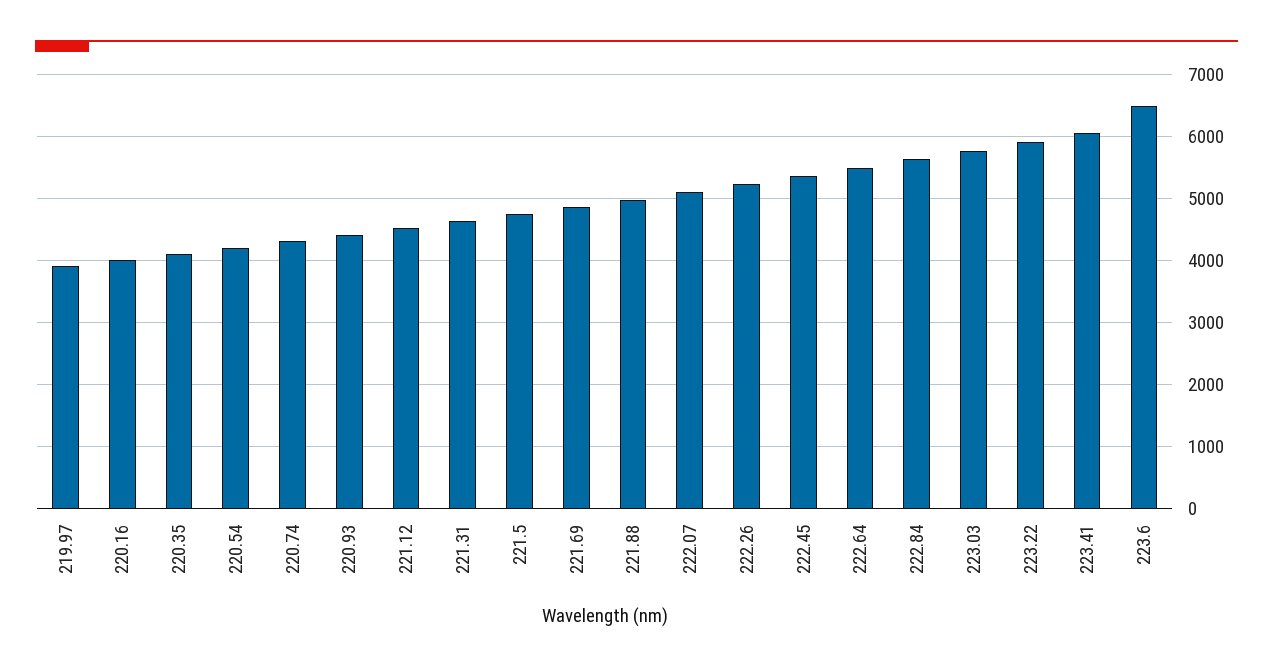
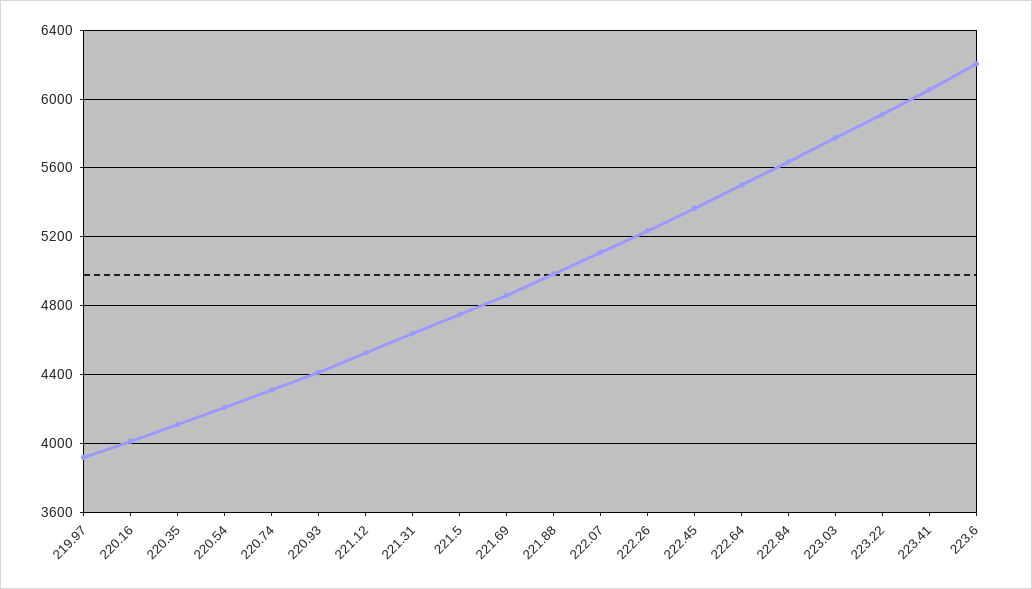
223.6: 6500 -> 6200

